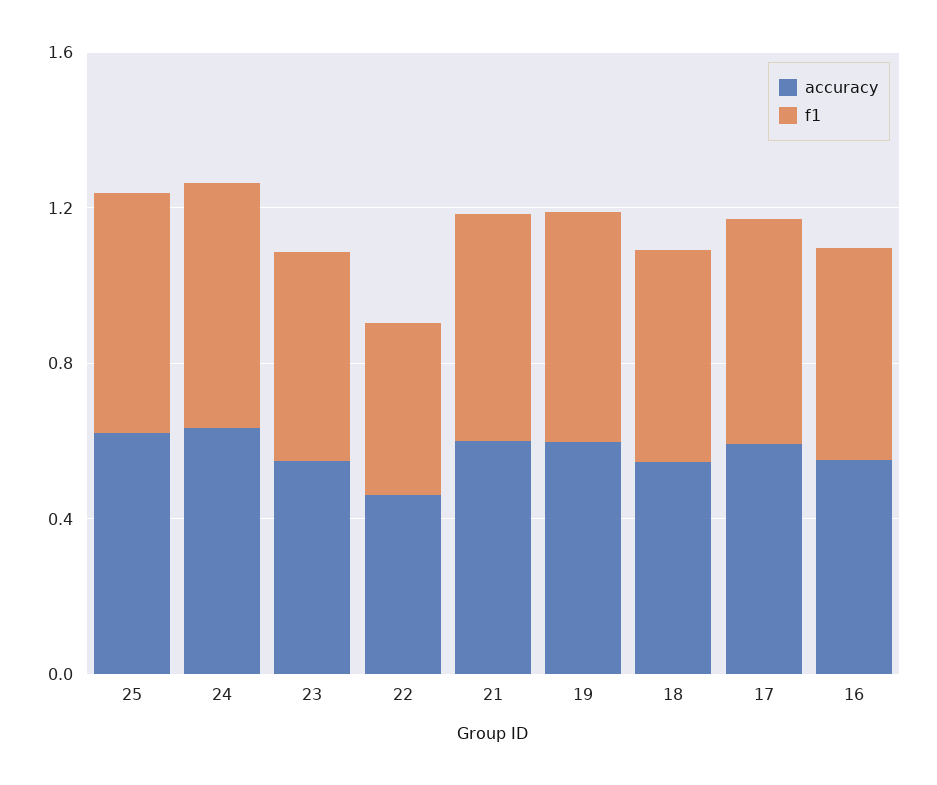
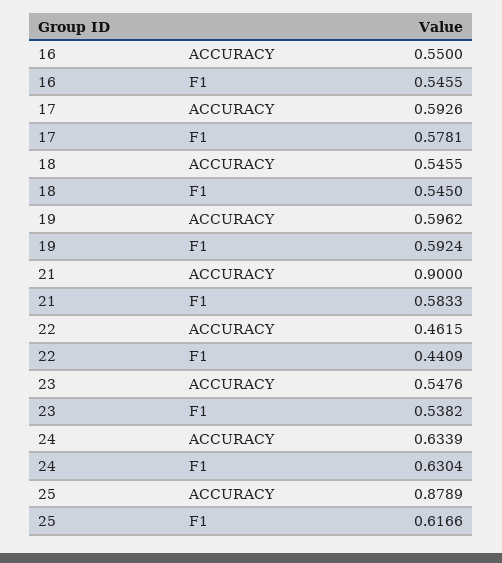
accuracy, 25: 0.6 -> 0.8789
accuracy, 21: 0.6 -> 0.9

